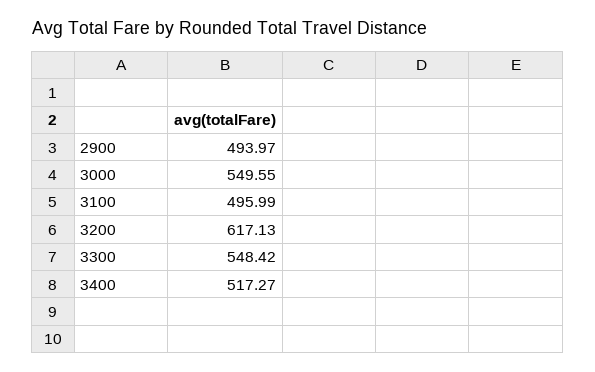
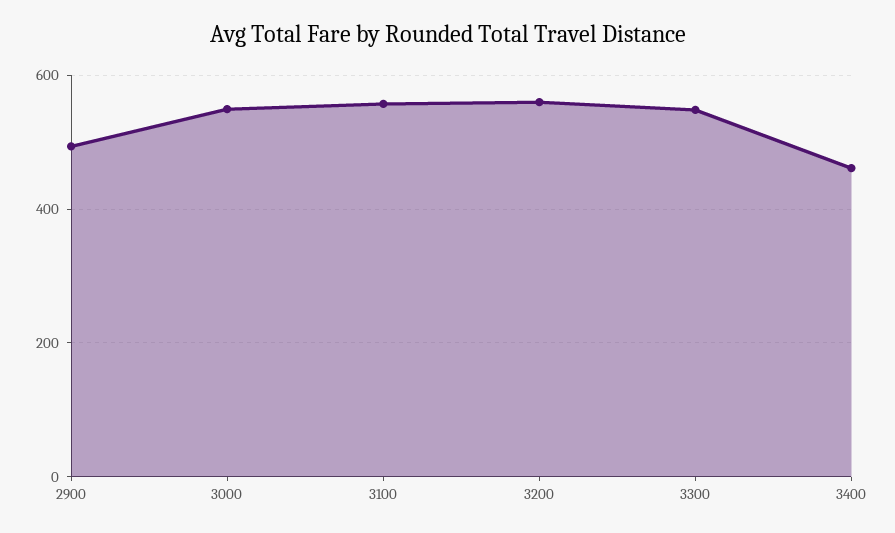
3100: 495.99 -> 560
3200: 617.13 -> 560
3400: 517.27 -> 460

